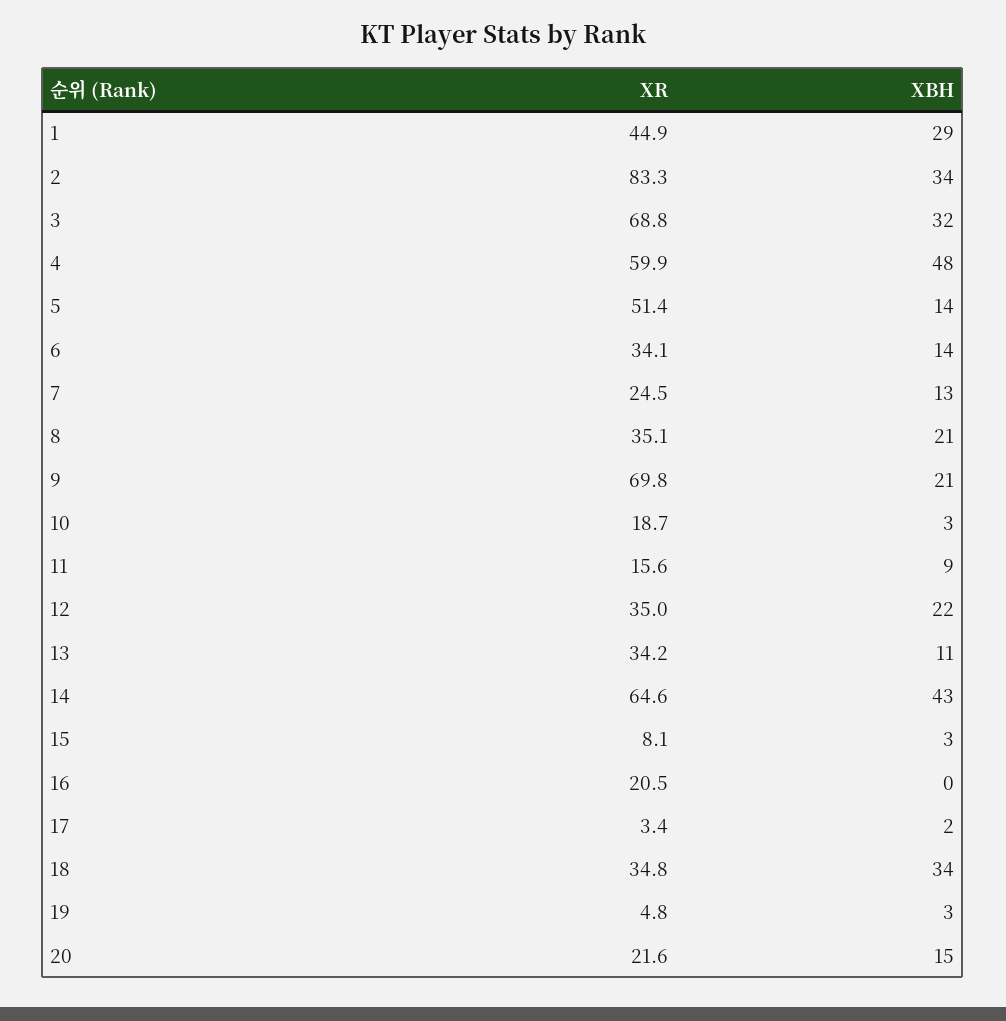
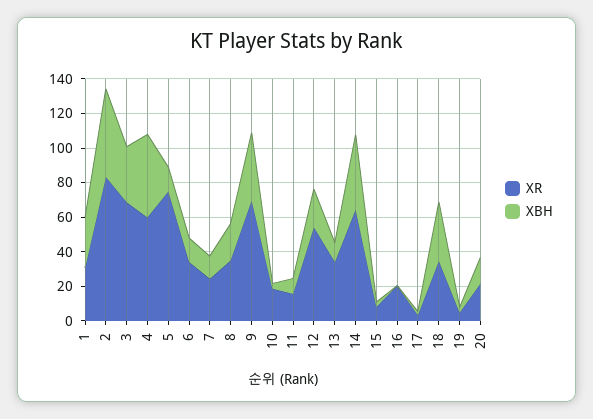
XR, 1: 44.9 -> 30
XBH, 2: 34 -> 50
XR, 5: 51.4 -> 75
XBH, 9: 21 -> 40
XR, 12: 35 -> 55

